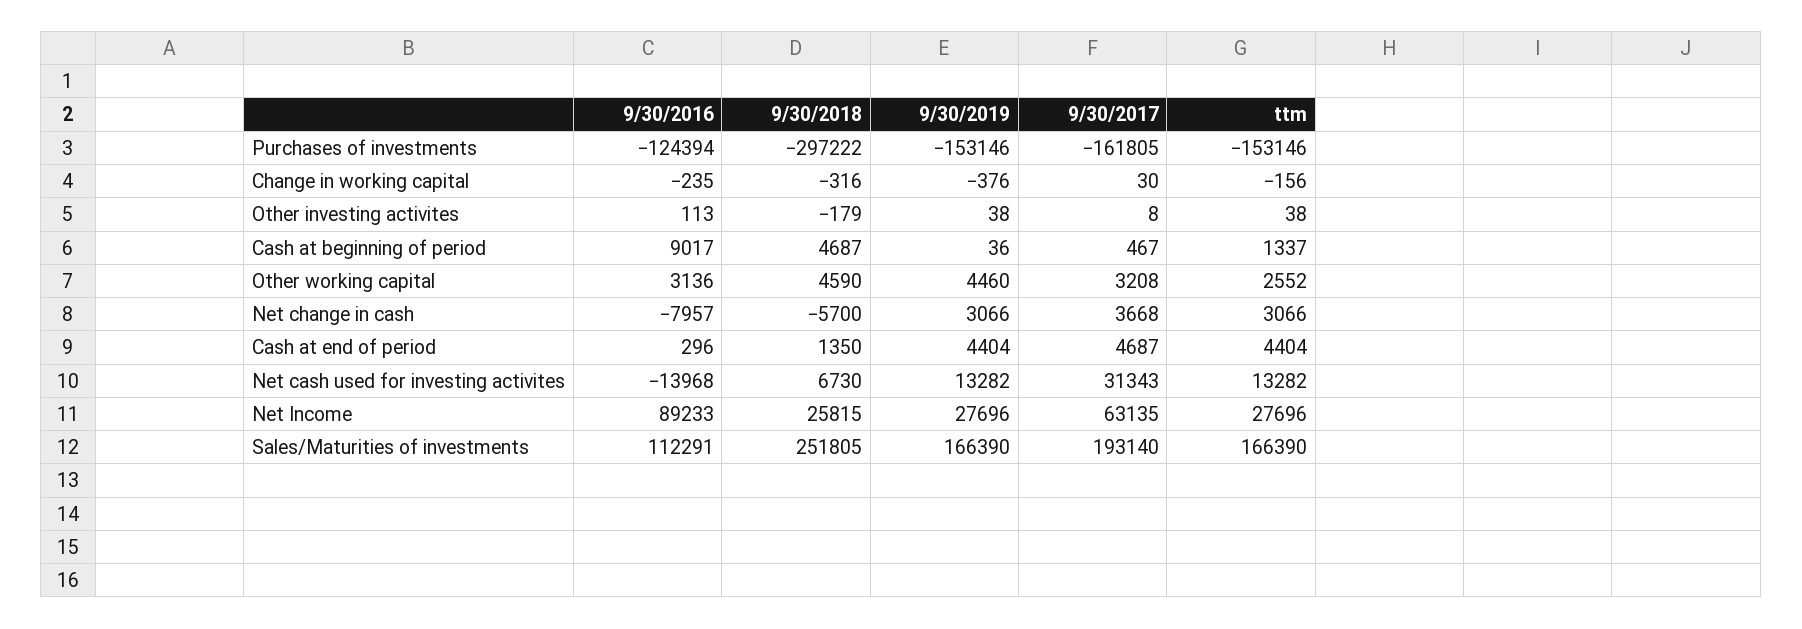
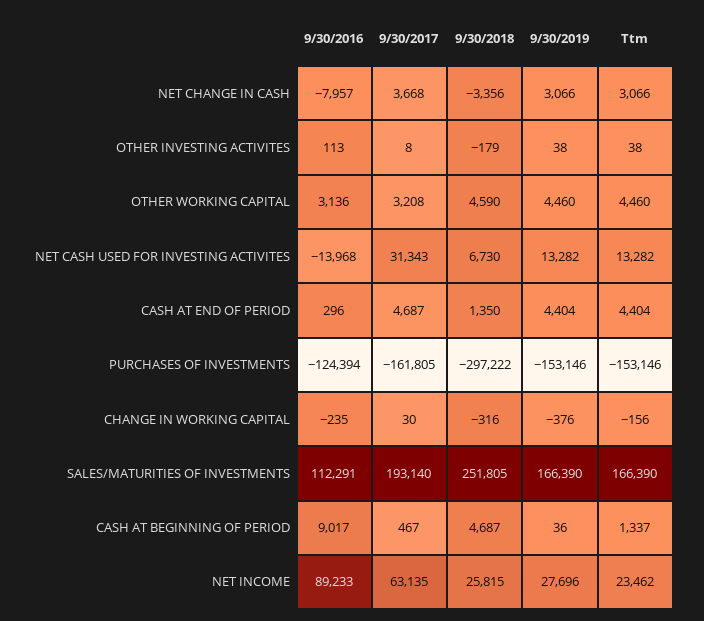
ttm, Other working capital: 2552 -> 4460
9/30/2018, Net change in cash: -5700 -> -3356
ttm, Net Income: 27696 -> 23462

